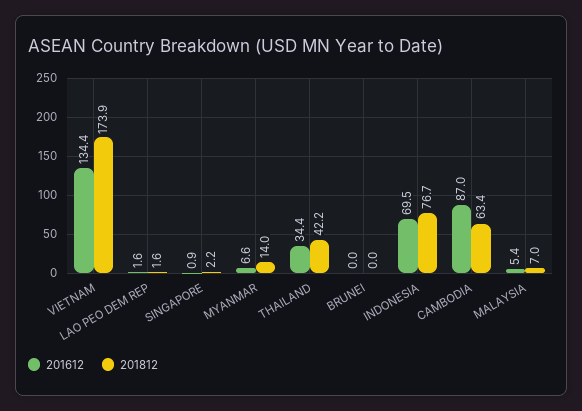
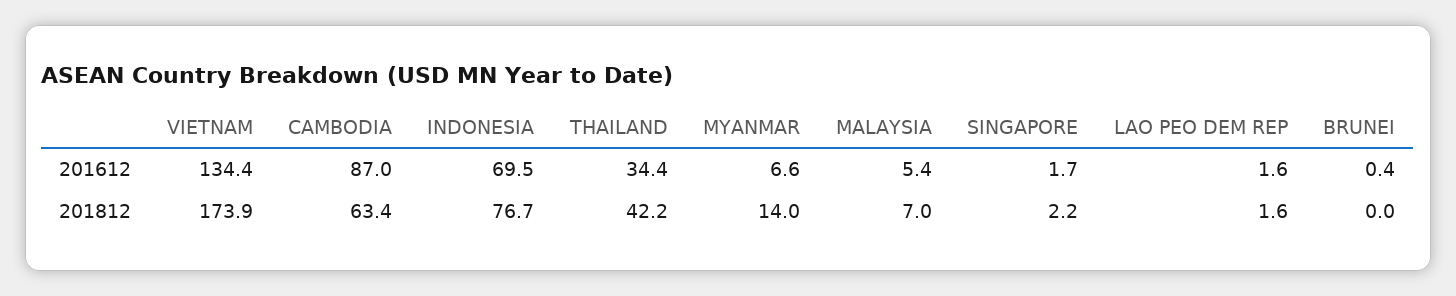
201612, SINGAPORE: 0.9 -> 1.7
201612, BRUNEI: 0 -> 0.4

